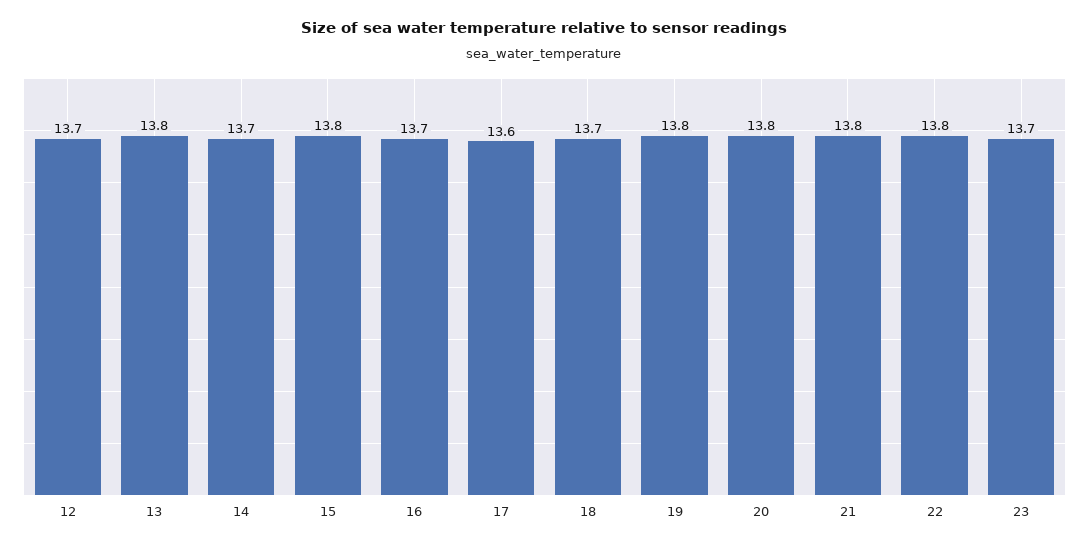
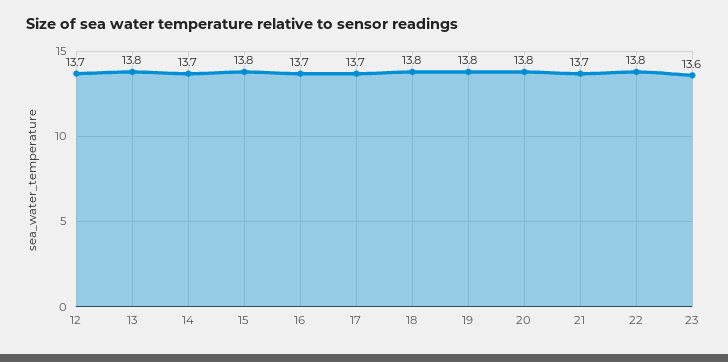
17: 13.6 -> 13.7
18: 13.7 -> 13.8
21: 13.8 -> 13.7
23: 13.7 -> 13.6

